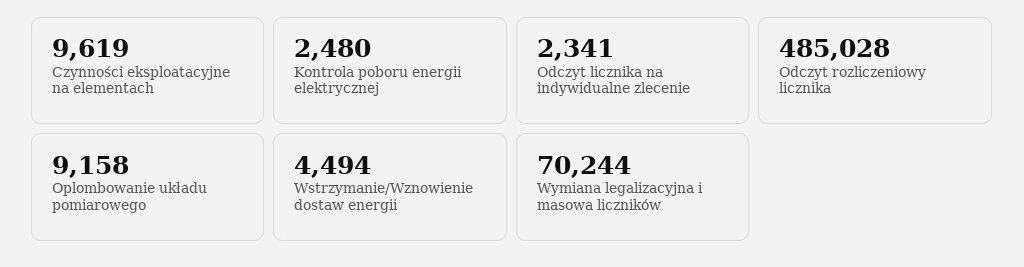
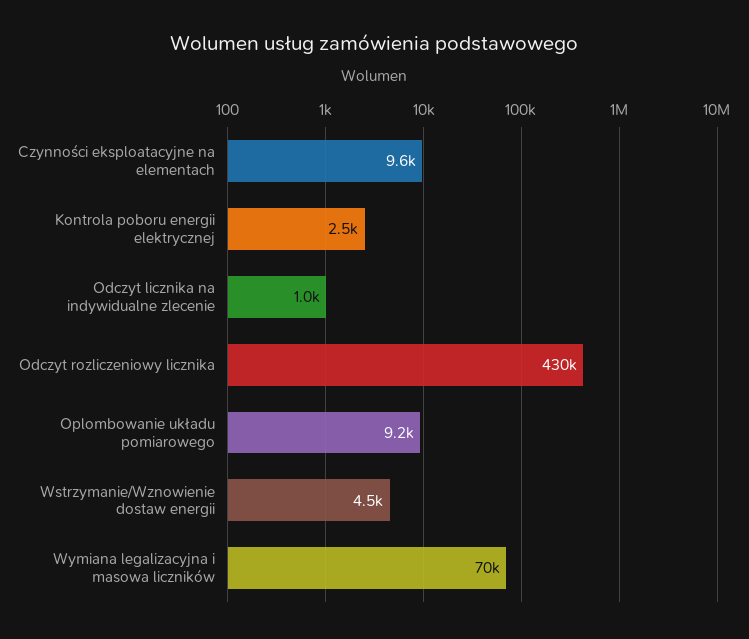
Odczyt licznika na indywidualne zlecenie: 2341 -> 1000
Odczyt rozliczeniowy licznika: 485028 -> 430000

